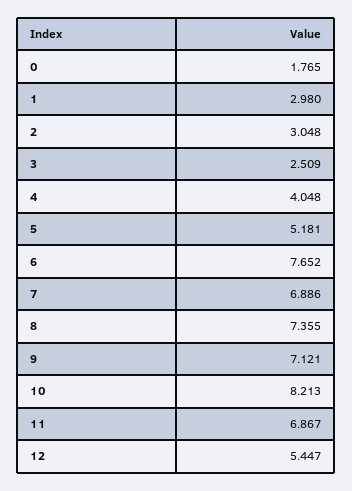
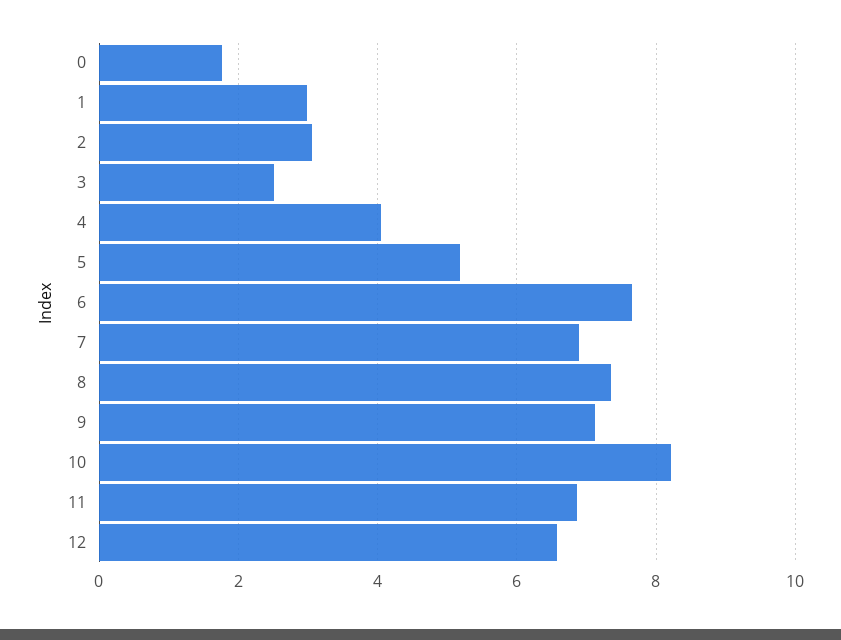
12: 5.447 -> 6.6

